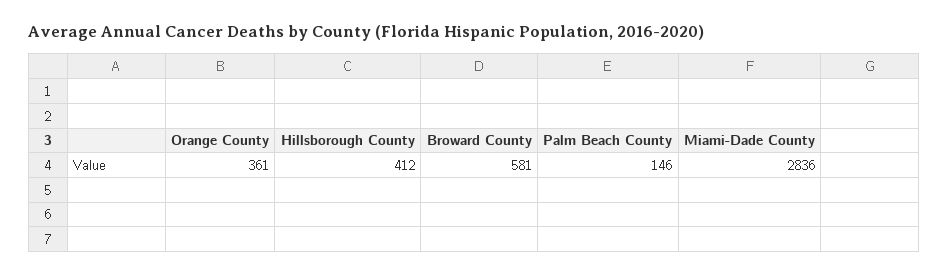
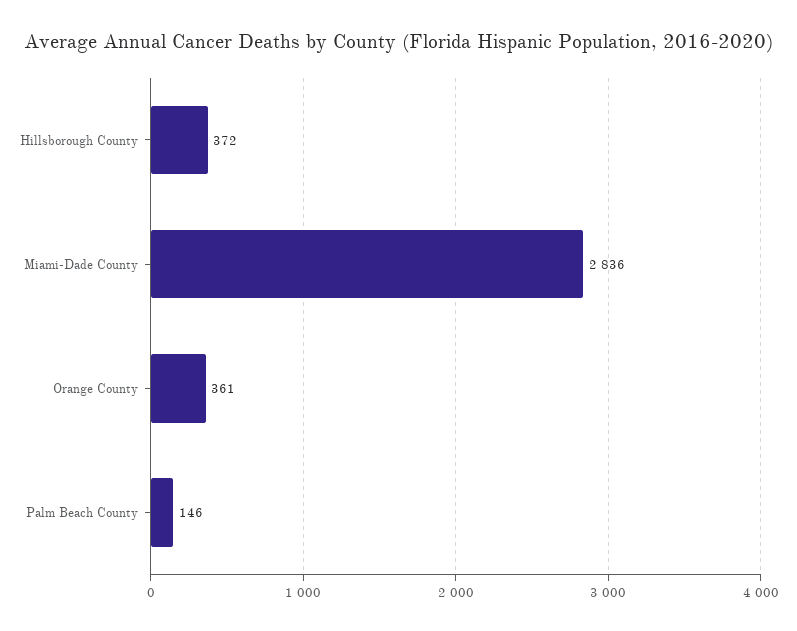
Hillsborough County: 412 -> 372
Broward County: 581 -> none

